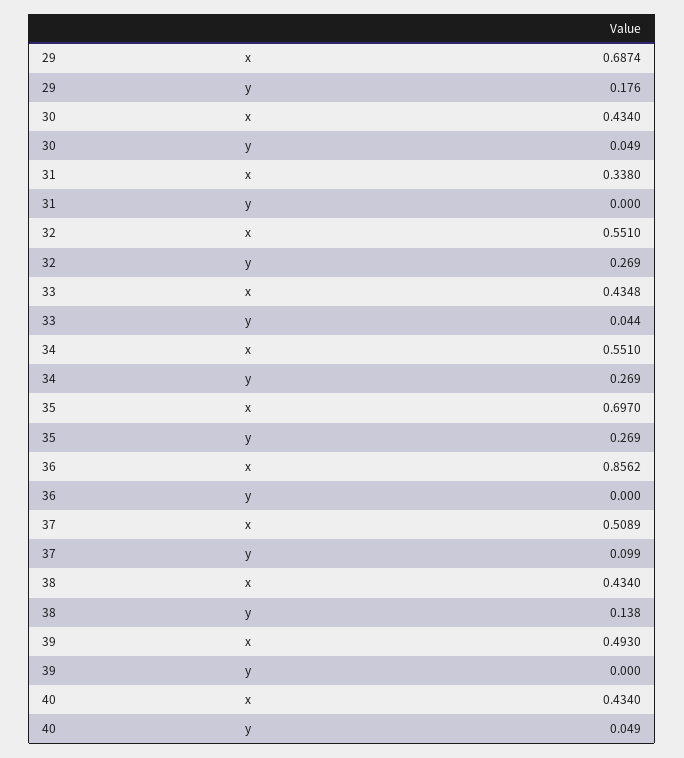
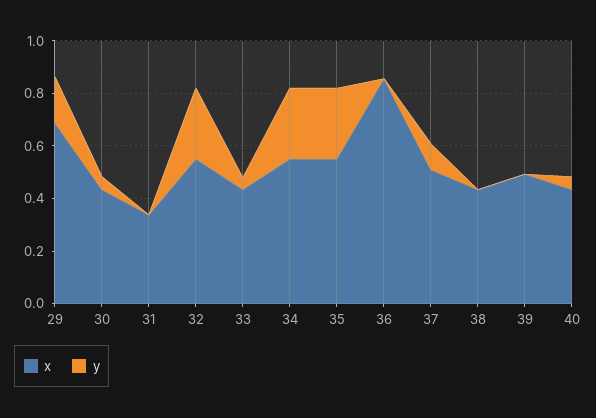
x, 35: 0.697 -> 0.55
y, 38: 0.138 -> 0

